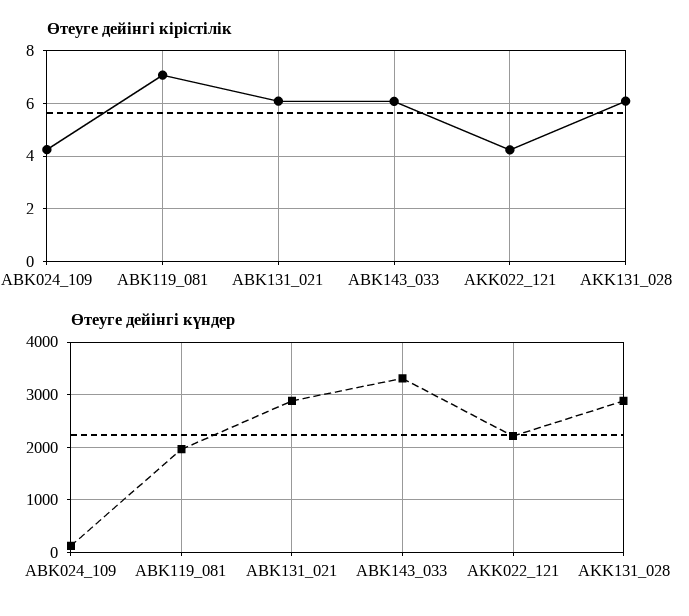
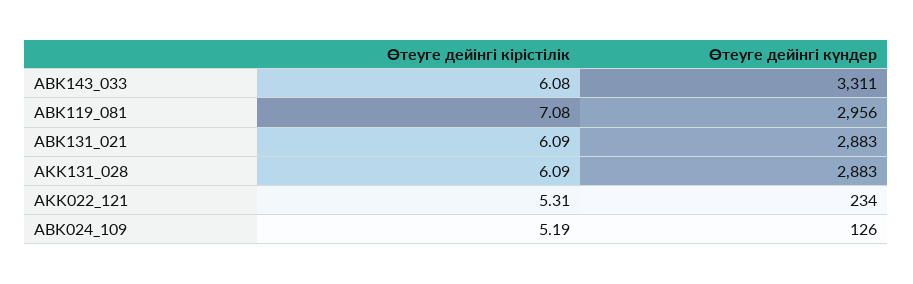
Өтеуге дейінгі кірістілік, ABK024_109: 4.25 -> 5.19
Өтеуге дейінгі кірістілік, AKK022_121: 4.25 -> 5.31
Өтеуге дейінгі күндер, ABK119_081: 2000 -> 2956
Өтеуге дейінгі күндер, AKK022_121: 2200 -> 234

